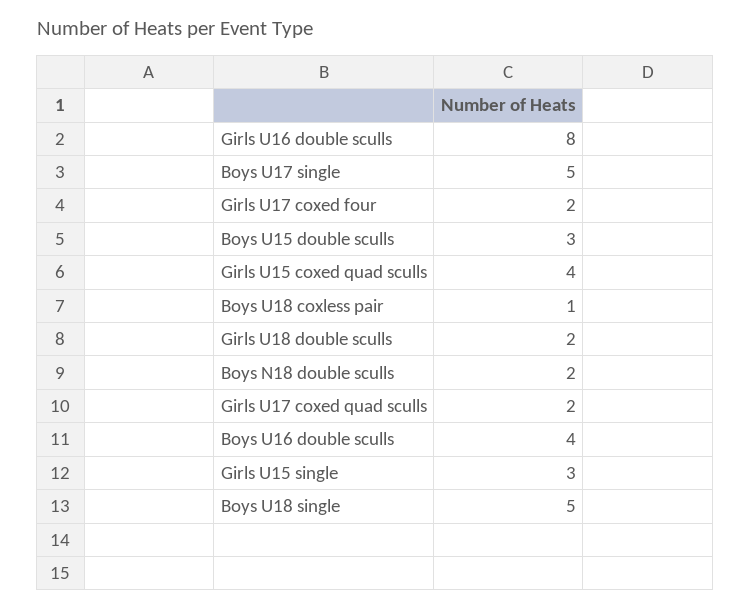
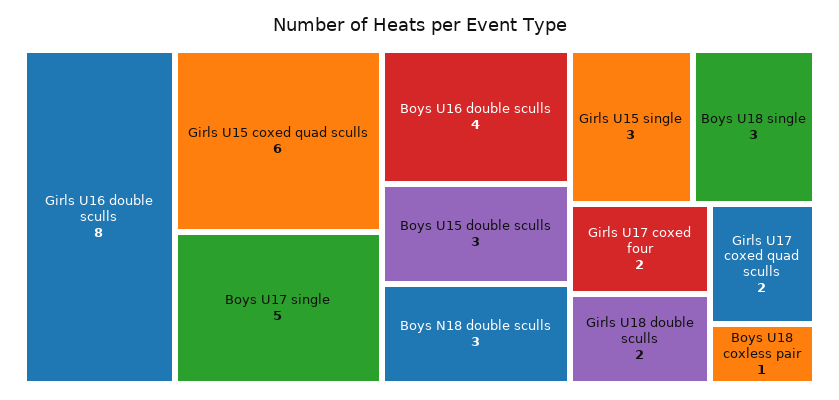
Girls U15 coxed quad sculls: 4 -> 6
Boys N18 double sculls: 2 -> 3
Boys U18 single: 5 -> 3

